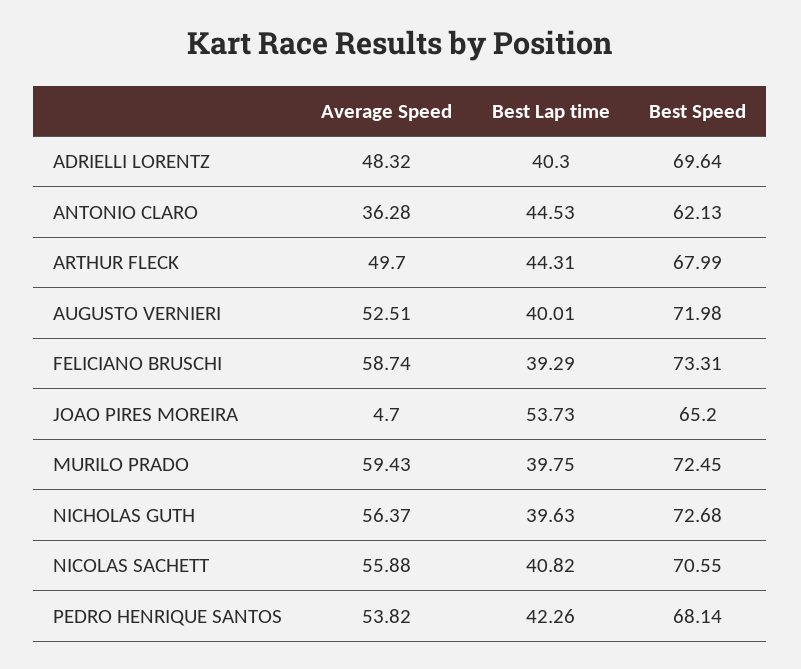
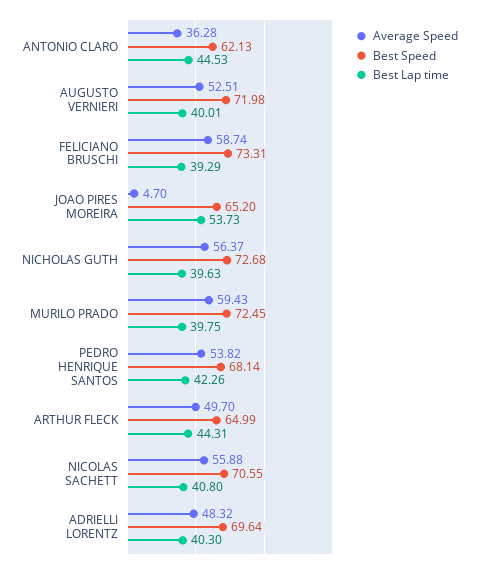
Best Speed, ARTHUR FLECK: 67.99 -> 64.99
Best Lap time, NICOLAS SACHETT: 40.82 -> 40.8

